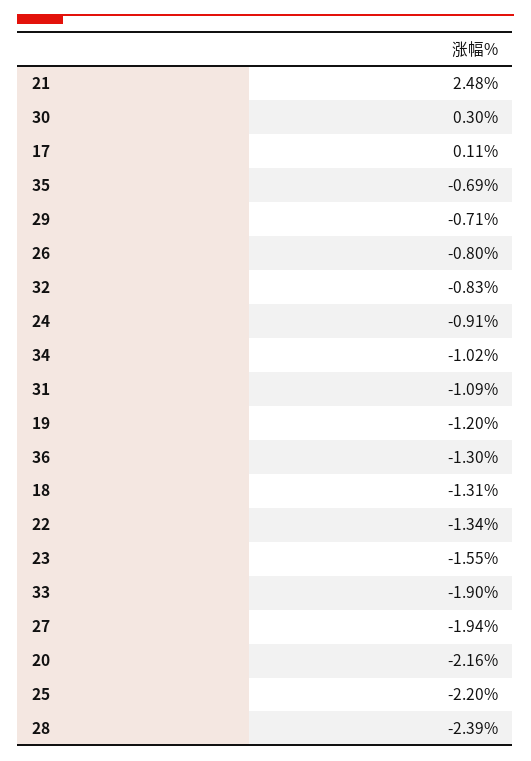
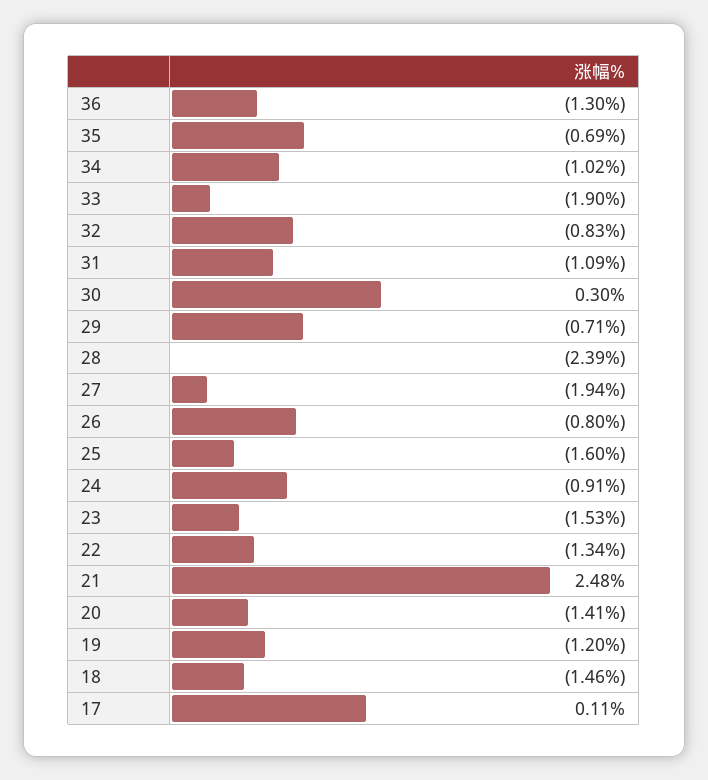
18: -1.31 -> -1.46
23: -1.55 -> -1.53
20: -2.16 -> -1.41
25: -2.2 -> -1.6

